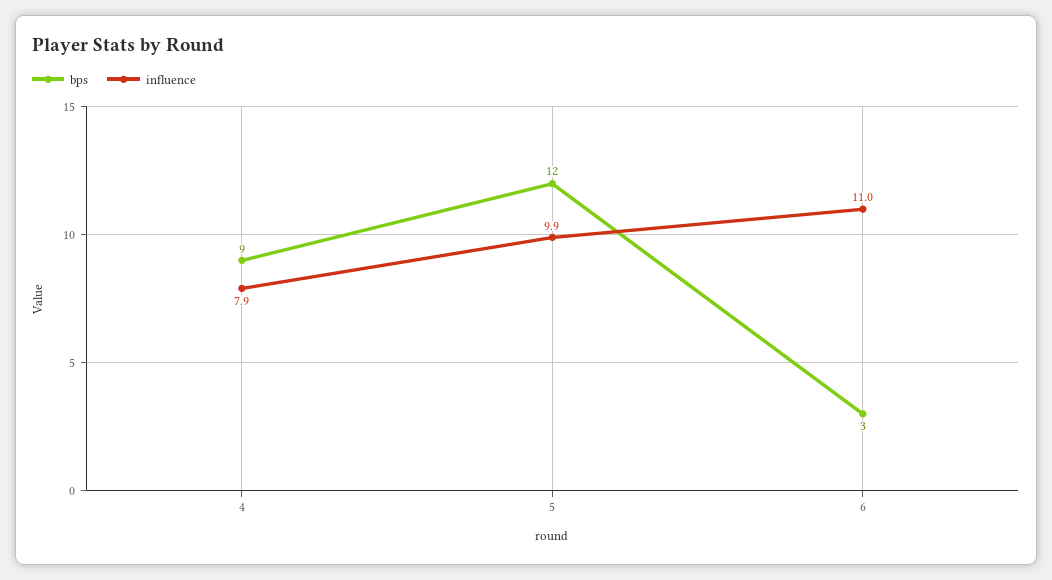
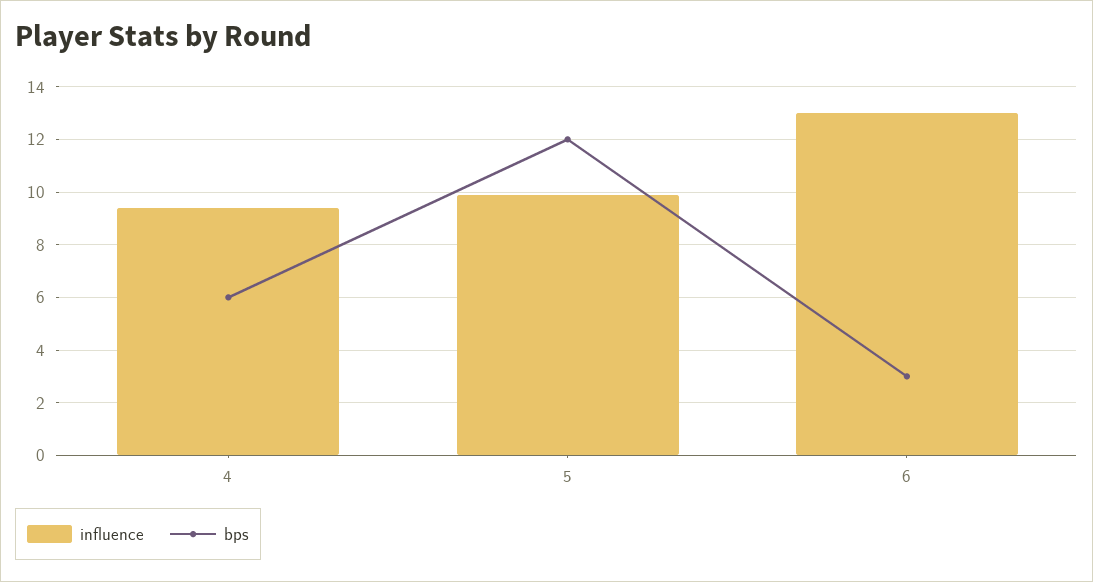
bps, 4: 9 -> 6
influence, 4: 7.9 -> 9.5
influence, 6: 11 -> 13

